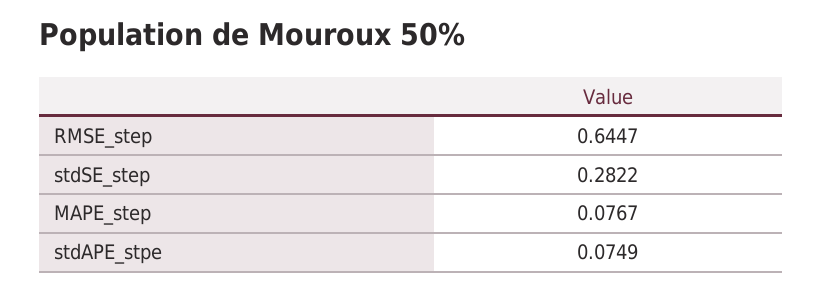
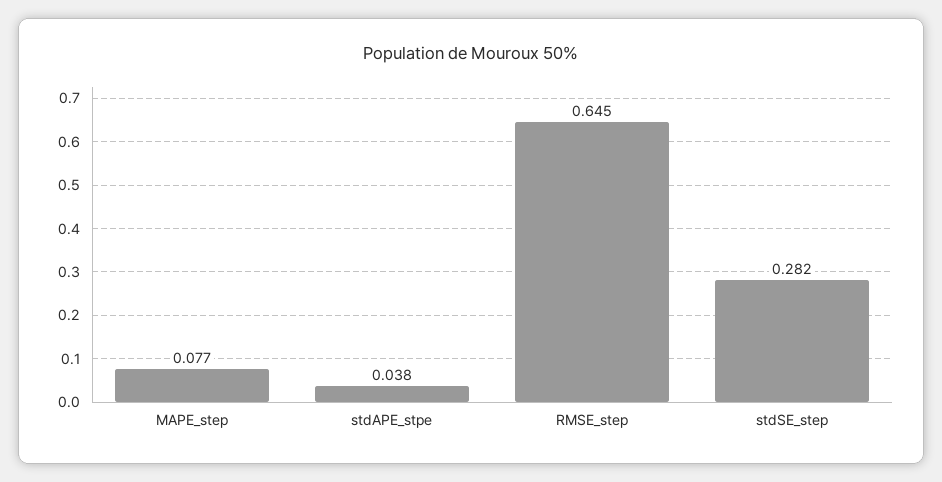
stdAPE_stpe: 0.0749 -> 0.038

